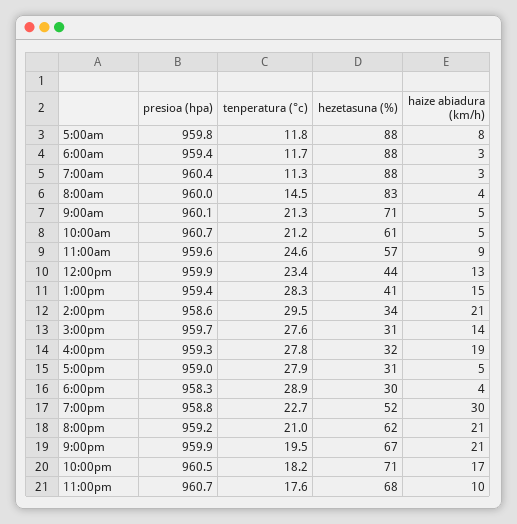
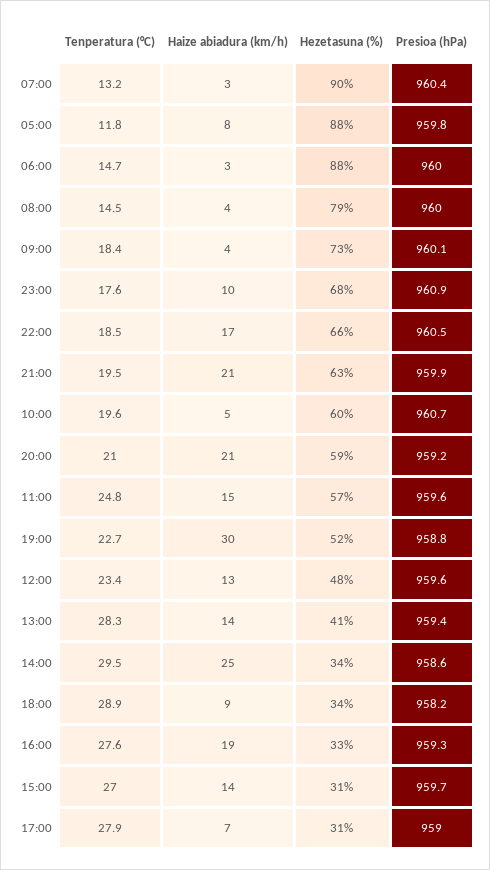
presioa (hpa), 6:00am: 959.4 -> 960
tenperatura (°c), 6:00am: 11.7 -> 14.7
tenperatura (°c), 7:00am: 11.3 -> 13.2
hezetasuna (%), 7:00am: 88 -> 90
hezetasuna (%), 8:00am: 83 -> 79
tenperatura (°c), 9:00am: 21.3 -> 18.4
hezetasuna (%), 9:00am: 71 -> 73
haize abiadura (km/h), 9:00am: 5 -> 4
tenperatura (°c), 10:00am: 21.2 -> 19.6
hezetasuna (%), 10:00am: 61 -> 60
tenperatura (°c), 11:00am: 24.6 -> 24.8
haize abiadura (km/h), 11:00am: 9 -> 15
presioa (hpa), 12:00pm: 959.9 -> 959.6
hezetasuna (%), 12:00pm: 44 -> 48
haize abiadura (km/h), 1:00pm: 15 -> 14
haize abiadura (km/h), 2:00pm: 21 -> 25
tenperatura (°c), 3:00pm: 27.6 -> 27
tenperatura (°c), 4:00pm: 27.8 -> 27.6
hezetasuna (%), 4:00pm: 32 -> 33
haize abiadura (km/h), 5:00pm: 5 -> 7
presioa (hpa), 6:00pm: 958.3 -> 958.2
hezetasuna (%), 6:00pm: 30 -> 34
haize abiadura (km/h), 6:00pm: 4 -> 9
hezetasuna (%), 8:00pm: 62 -> 59
hezetasuna (%), 9:00pm: 67 -> 63
tenperatura (°c), 10:00pm: 18.2 -> 18.5
hezetasuna (%), 10:00pm: 71 -> 66
presioa (hpa), 11:00pm: 960.7 -> 960.9

